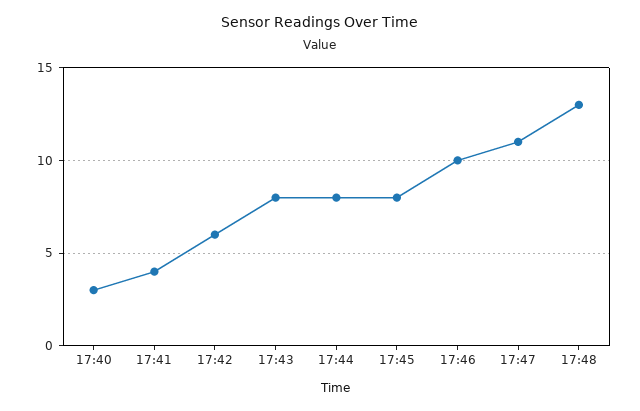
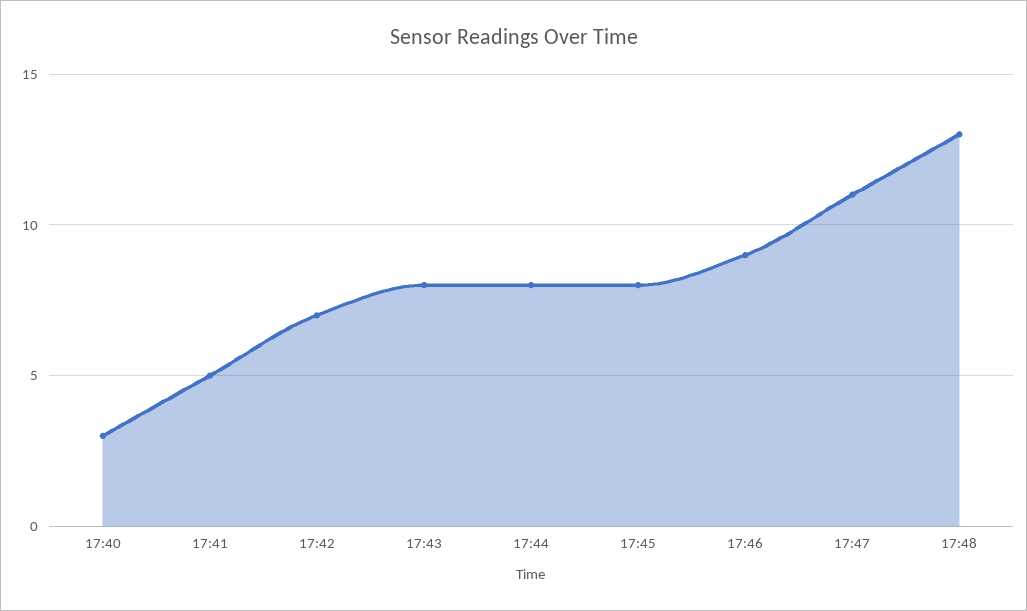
17:41: 4 -> 5
17:42: 6 -> 7
17:46: 10 -> 9

